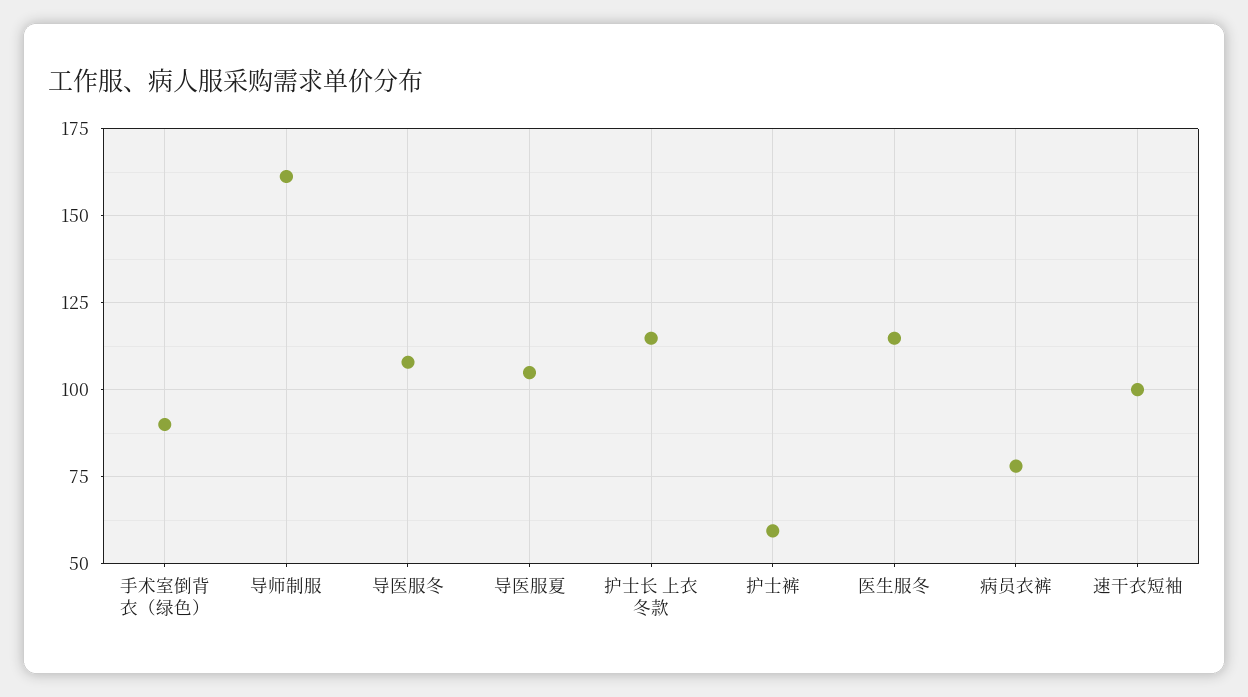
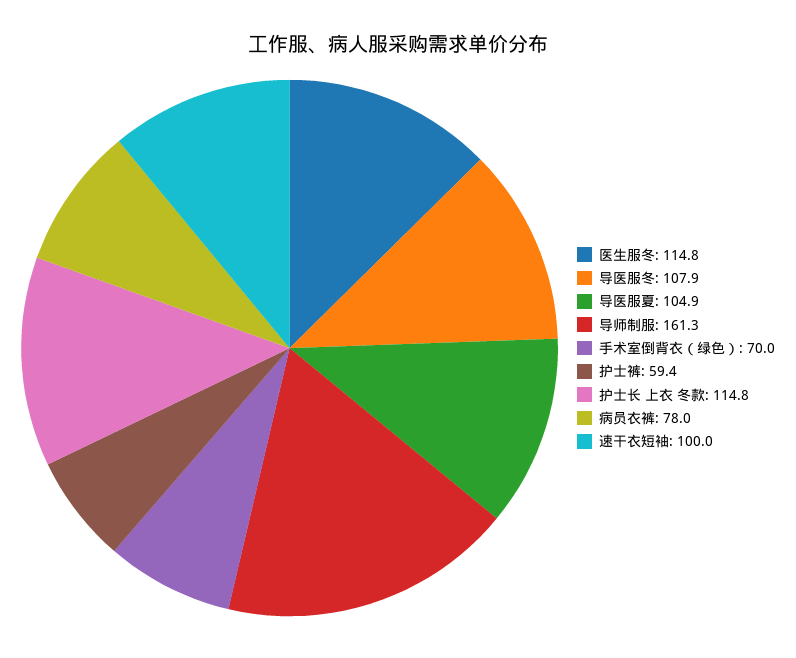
手术室倒背衣（绿色）: 90 -> 70

